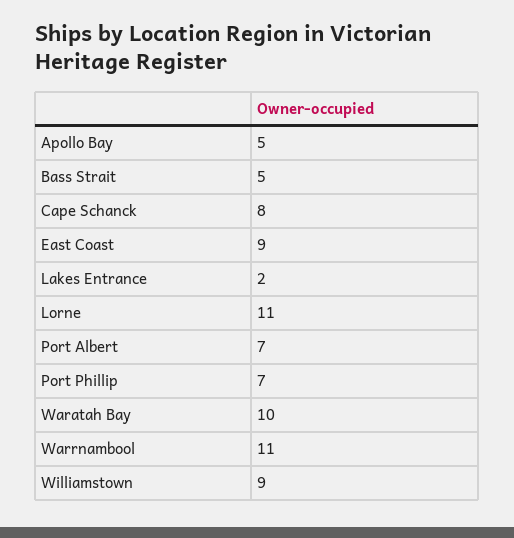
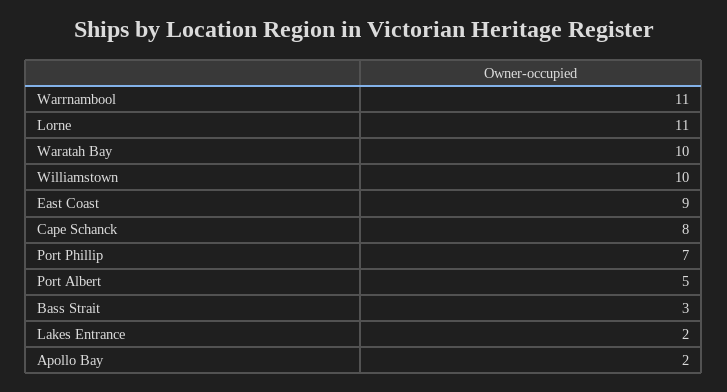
Apollo Bay: 5 -> 2
Bass Strait: 5 -> 3
Port Albert: 7 -> 5
Williamstown: 9 -> 10

